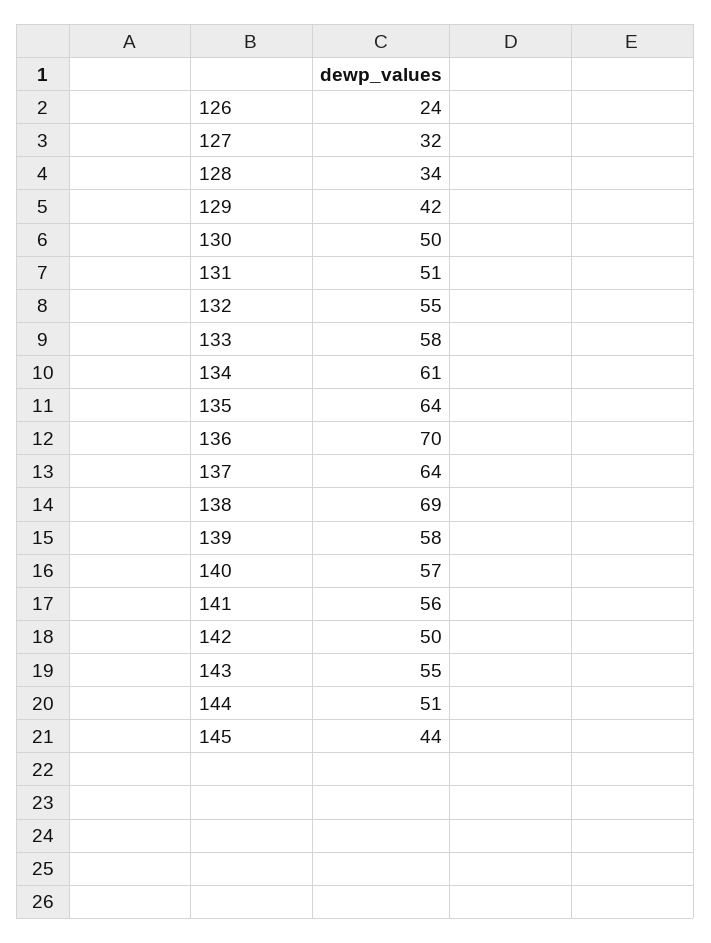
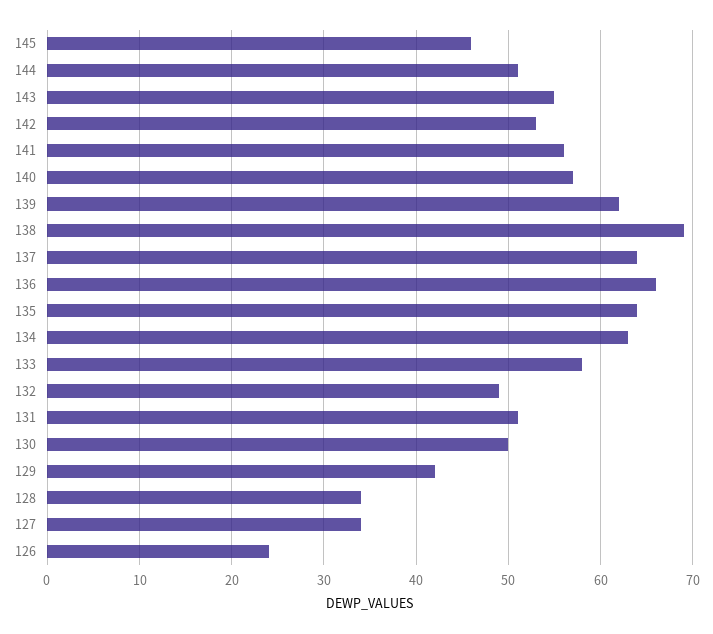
127: 32 -> 34
132: 55 -> 49
134: 61 -> 63
136: 70 -> 66
139: 58 -> 62
142: 50 -> 53
145: 44 -> 46

